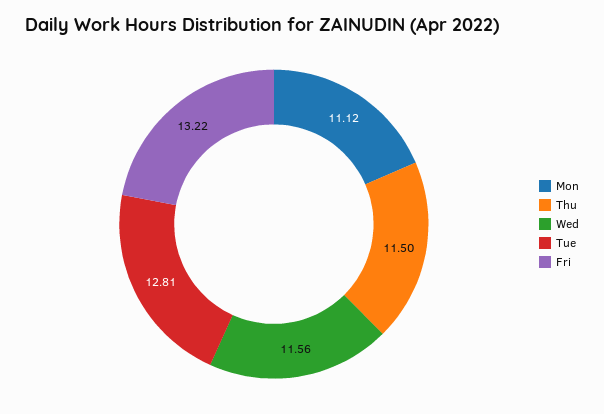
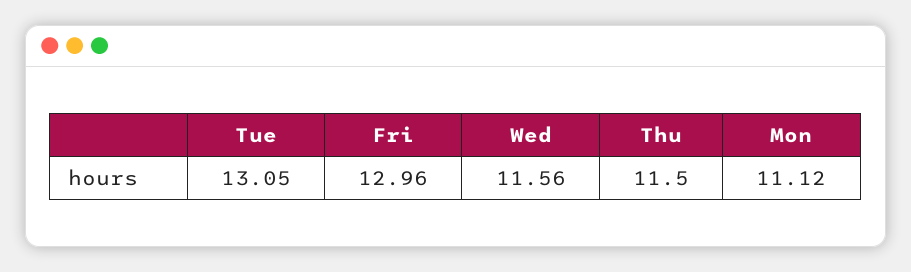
Tue: 12.81 -> 13.05
Fri: 13.22 -> 12.96

